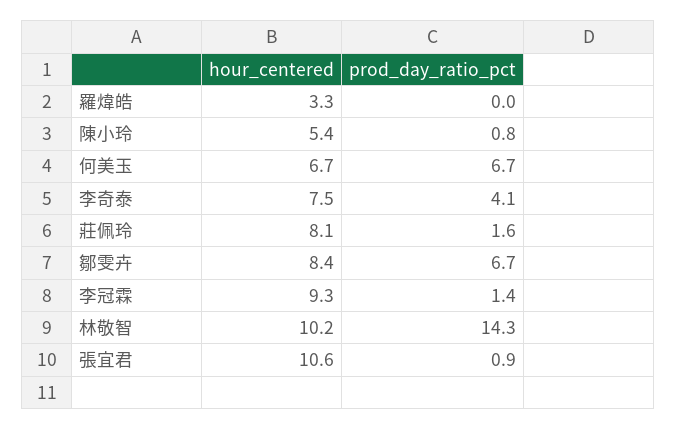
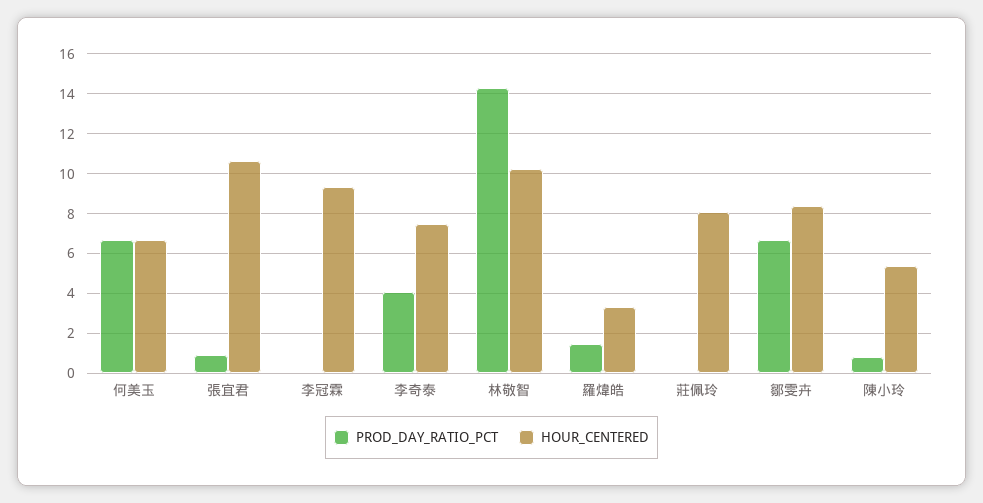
prod_day_ratio_pct, 羅煒皓: 0 -> 1.5
prod_day_ratio_pct, 莊佩玲: 1.6 -> 0
prod_day_ratio_pct, 李冠霖: 1.4 -> 0

